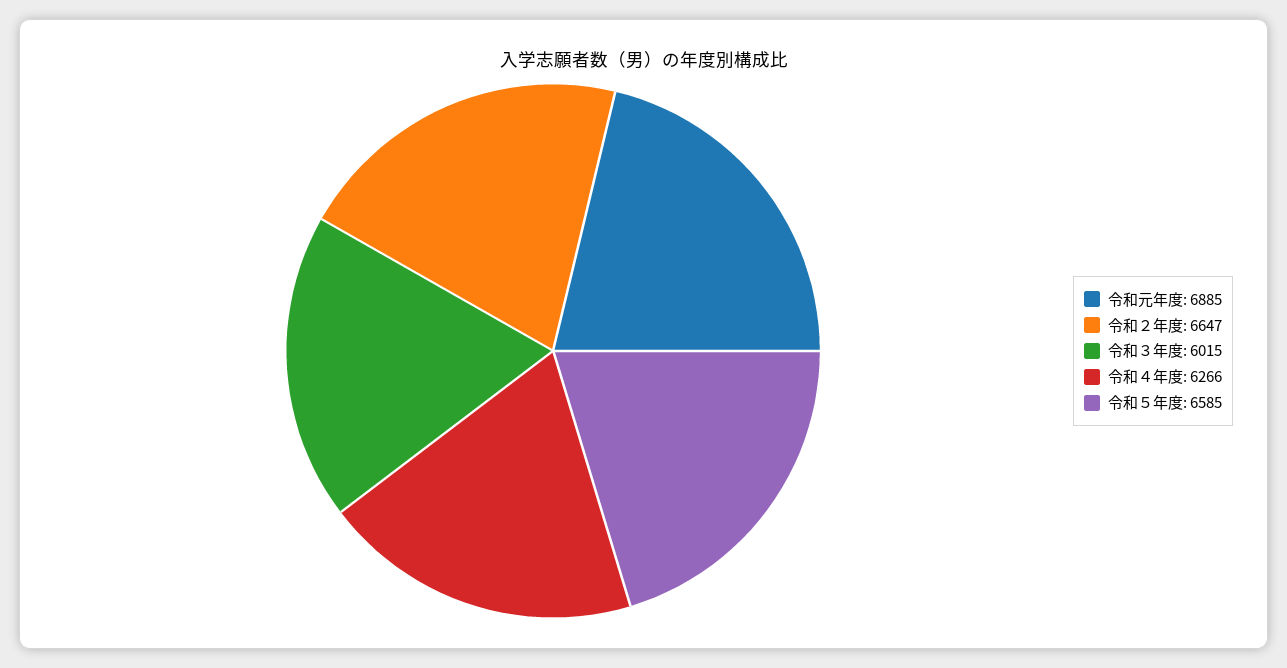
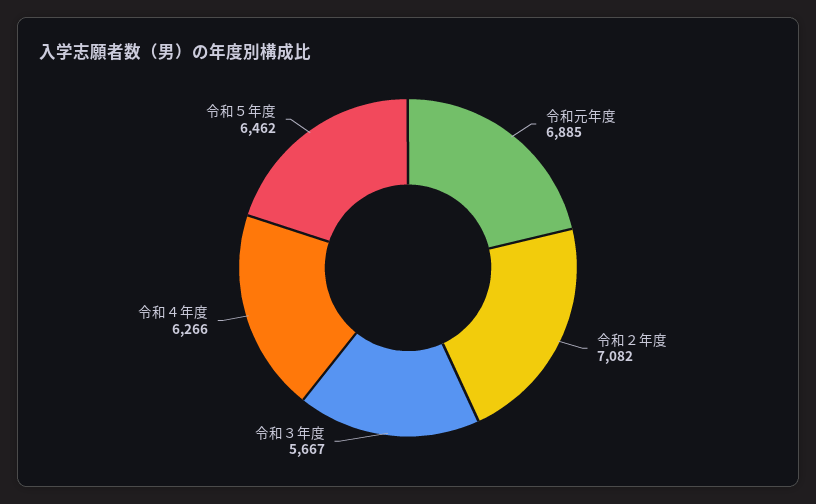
令和２年度: 6647 -> 7082
令和３年度: 6015 -> 5667
令和５年度: 6585 -> 6462

